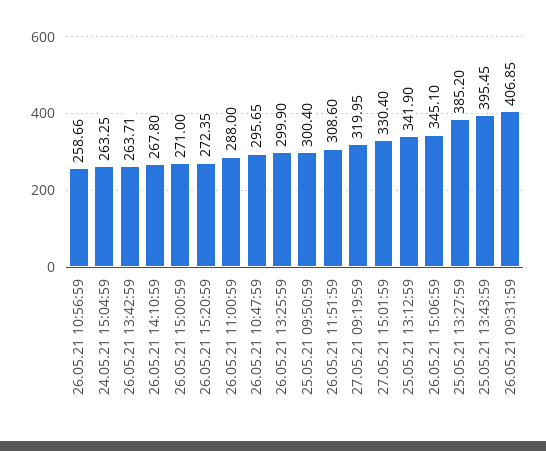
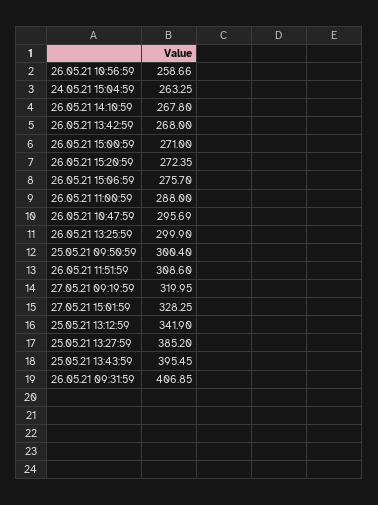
26.05.21 13:42:59: 263.71 -> 268
26.05.21 10:47:59: 295.65 -> 295.69
27.05.21 15:01:59: 330.4 -> 328.25
26.05.21 15:06:59: 345.1 -> 275.7

